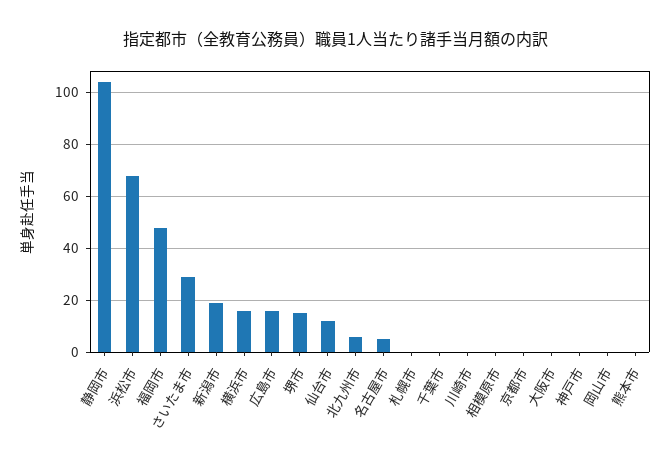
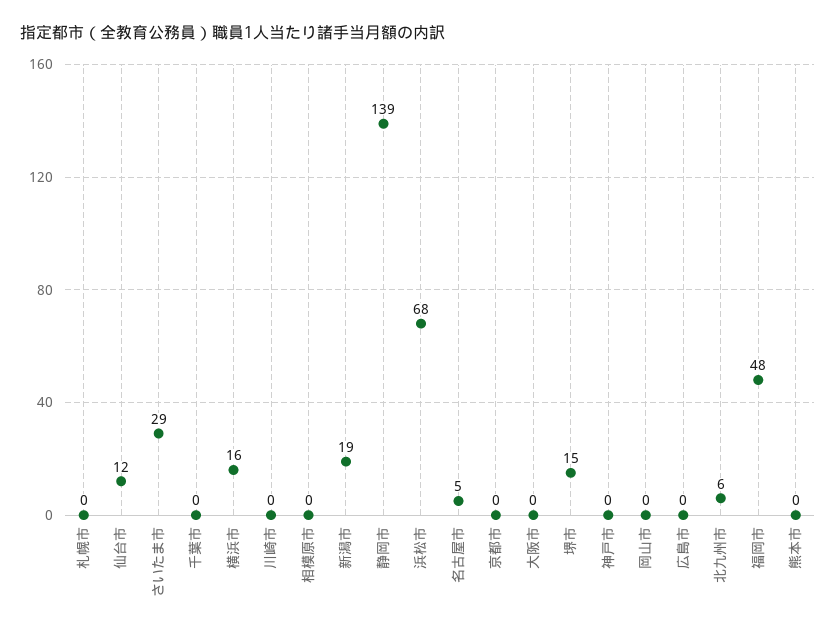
静岡市: 105 -> 139
広島市: 15 -> 0

